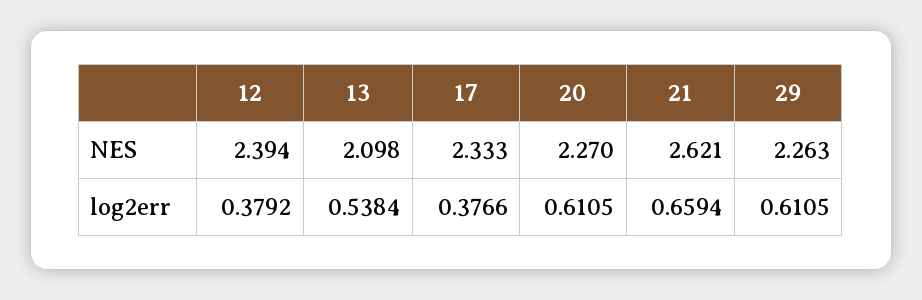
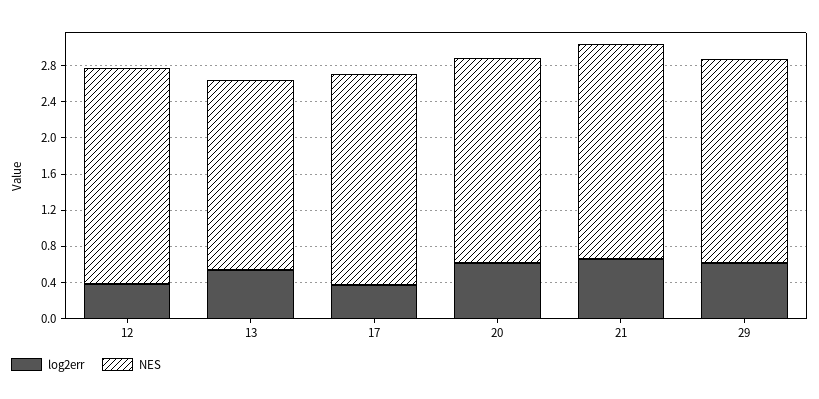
NES, 21: 2.621 -> 2.4

